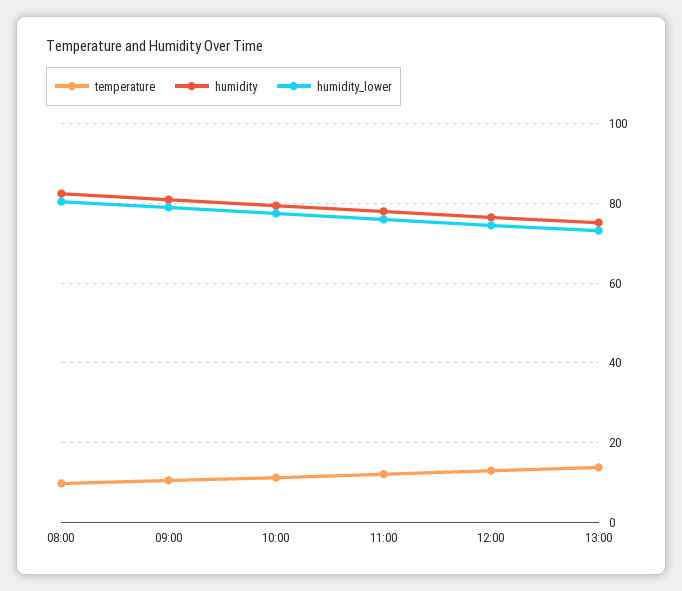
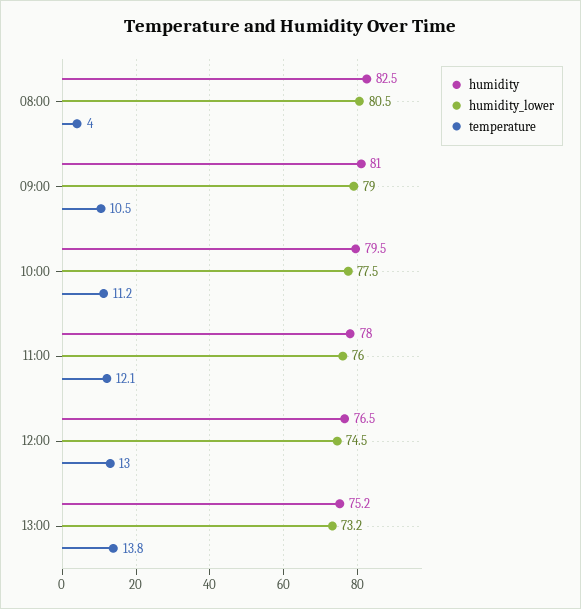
temperature, 08:00: 10 -> 4

